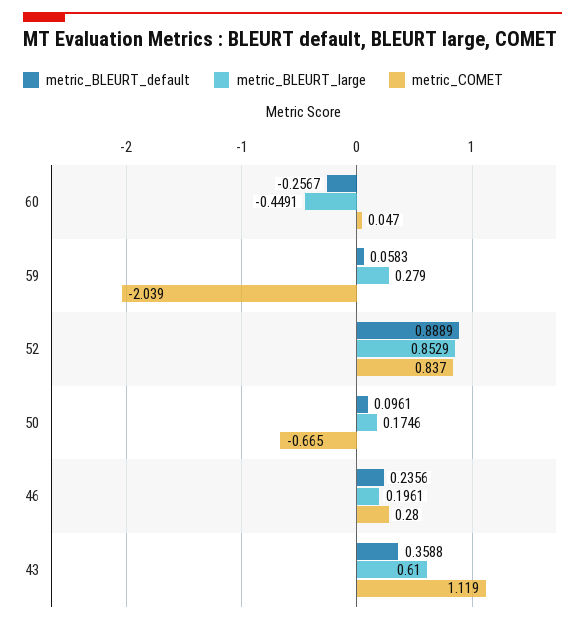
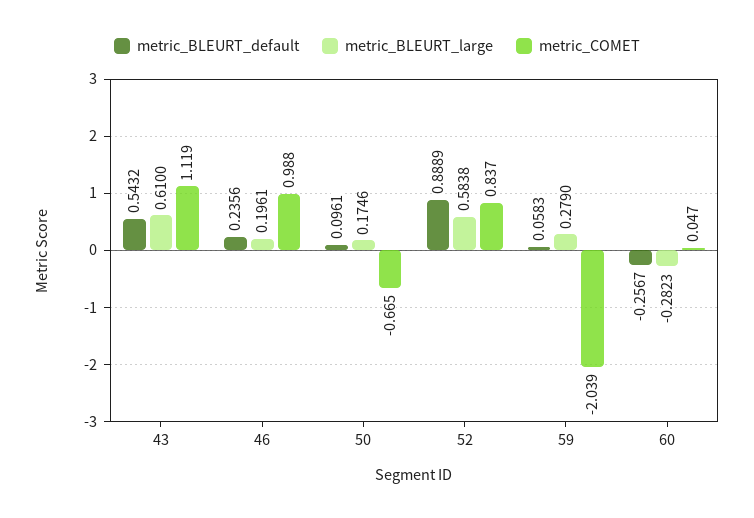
metric_BLEURT_large, 60: -0.4491 -> -0.2823
metric_BLEURT_large, 52: 0.8529 -> 0.5838
metric_COMET, 46: 0.28 -> 0.988
metric_BLEURT_default, 43: 0.3588 -> 0.5432

